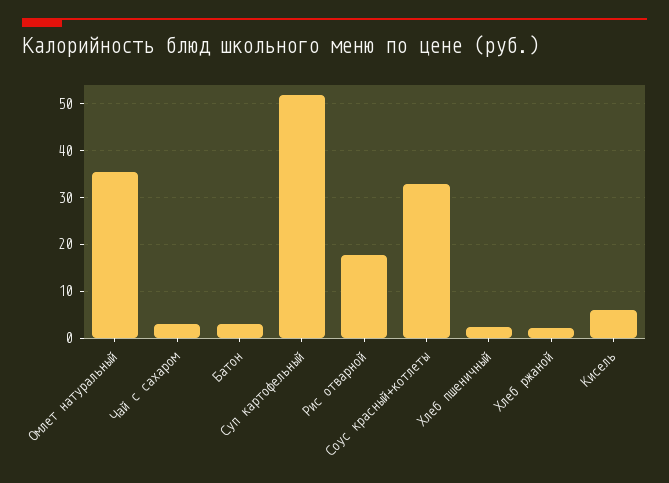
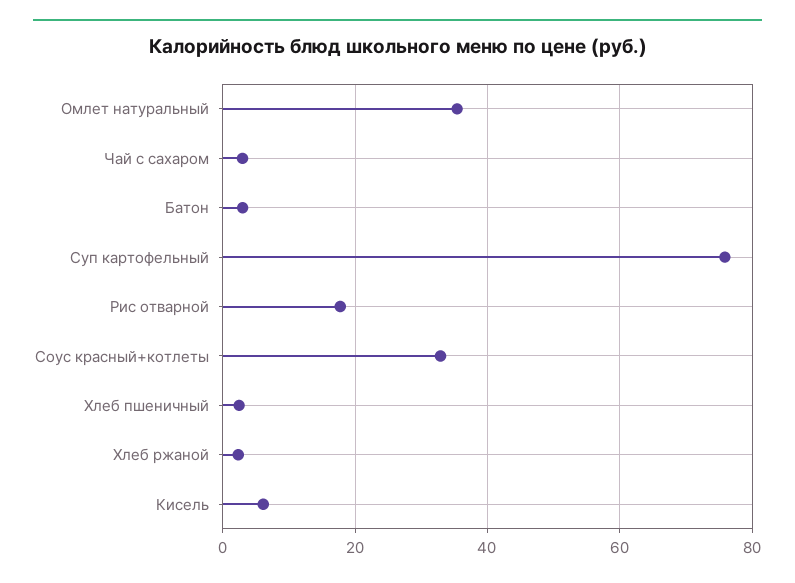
Суп картофельный: 52 -> 76

